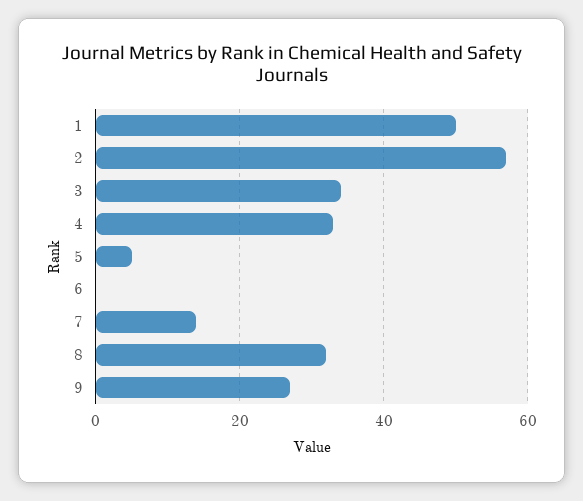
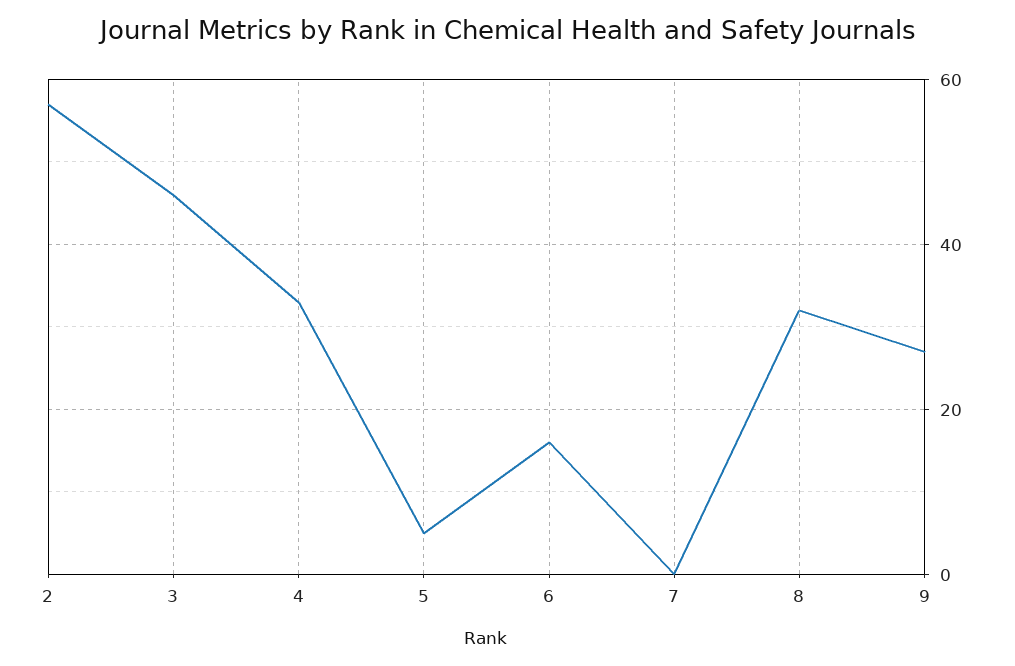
1: 50 -> none
3: 35 -> 45
6: 0 -> 15
7: 15 -> 0

